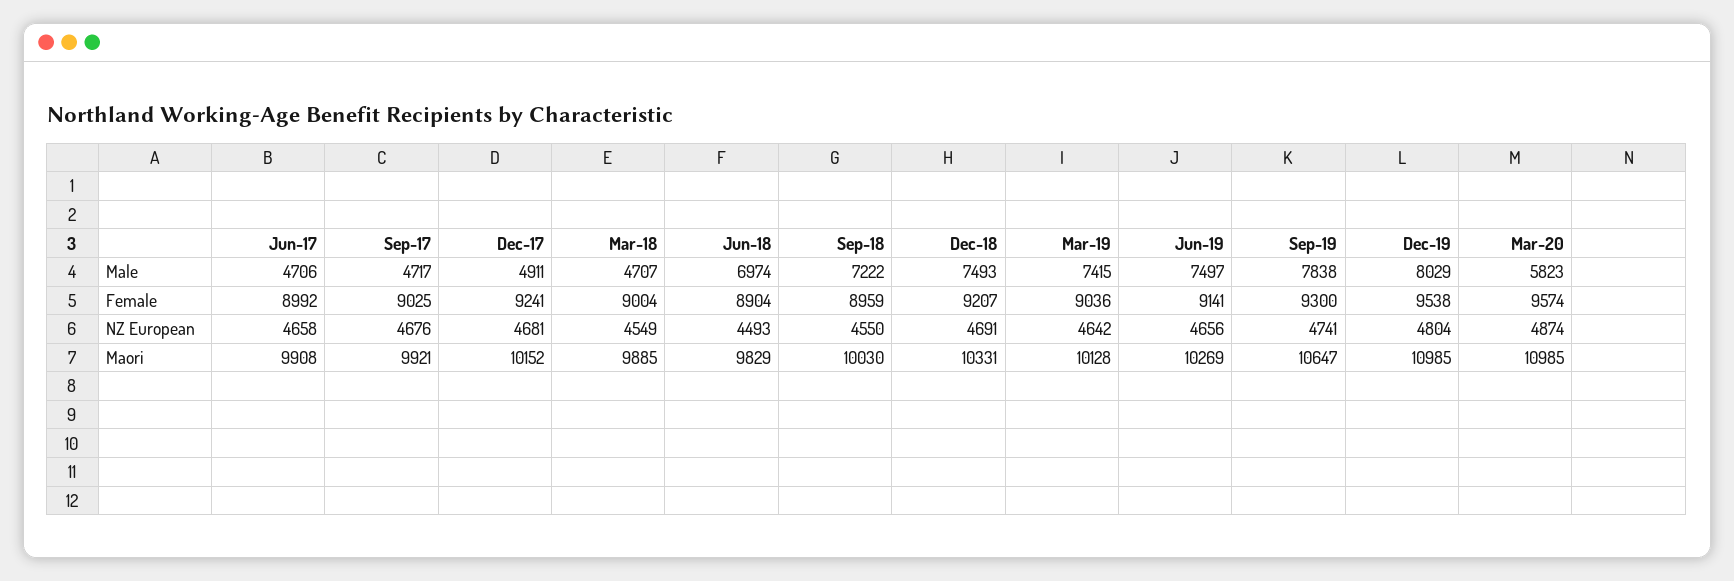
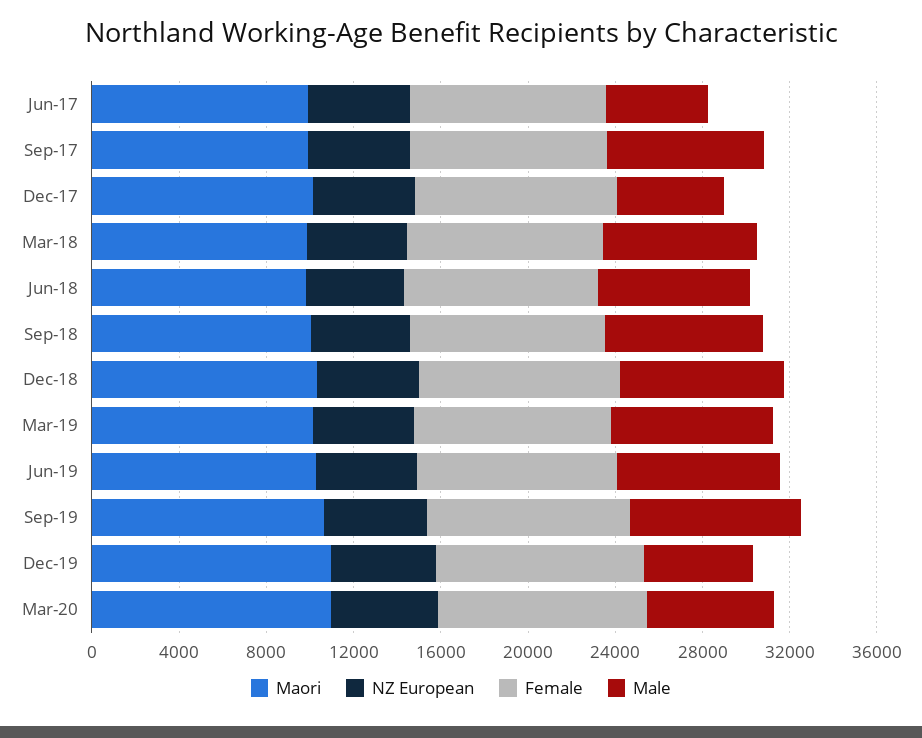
Male, Sep-17: 4717 -> 7000
Male, Mar-18: 4707 -> 7000
Male, Dec-19: 8029 -> 5000

